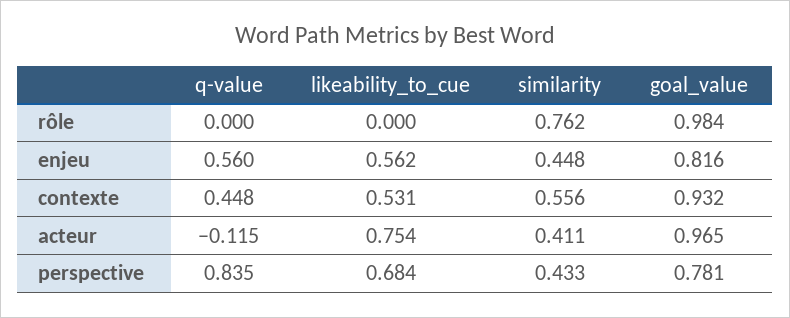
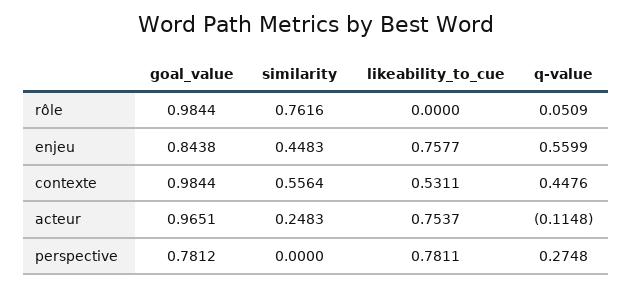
q-value, rôle: 0 -> 0.0509
likeability_to_cue, enjeu: 0.562 -> 0.7577
goal_value, enjeu: 0.816 -> 0.8438
goal_value, contexte: 0.932 -> 0.9844
similarity, acteur: 0.411 -> 0.2483
q-value, perspective: 0.835 -> 0.2748
likeability_to_cue, perspective: 0.684 -> 0.7811
similarity, perspective: 0.433 -> 0

